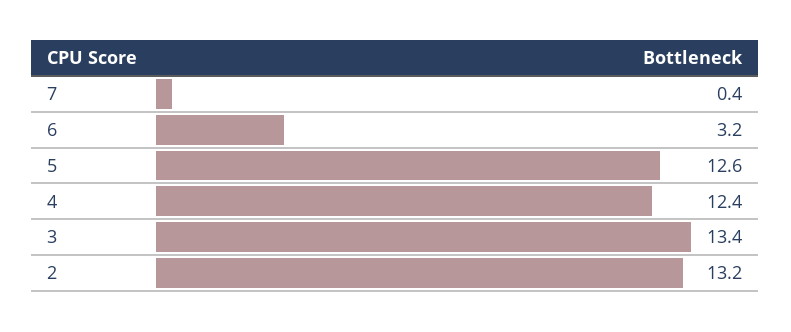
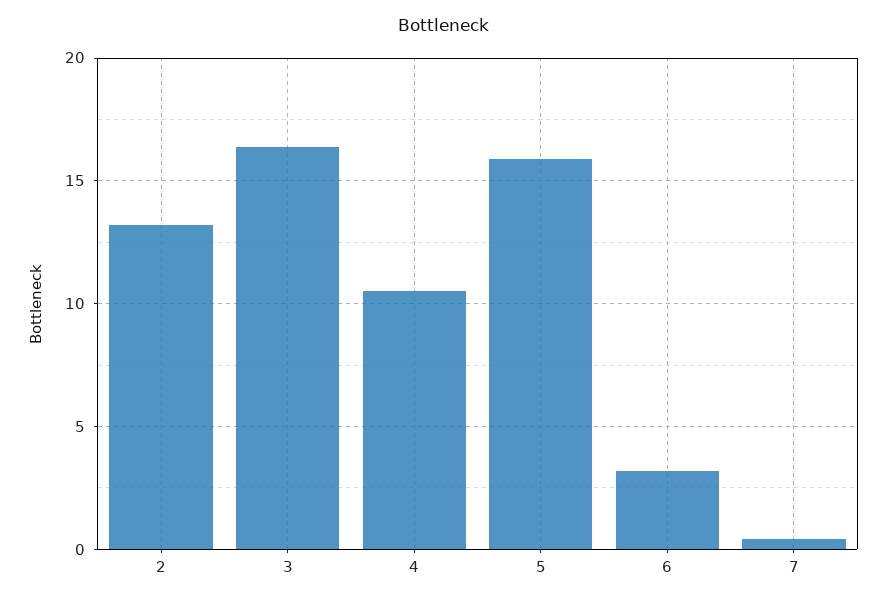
5: 12.6 -> 16
4: 12.4 -> 10.5
3: 13.4 -> 16.5

